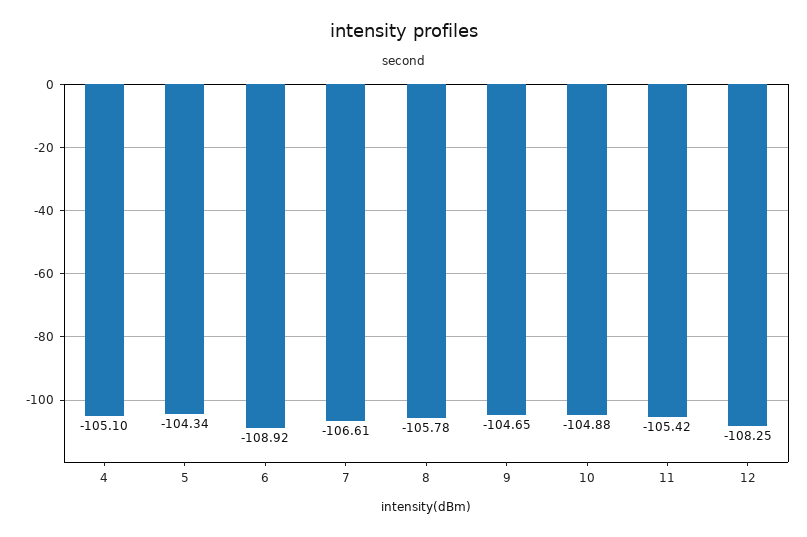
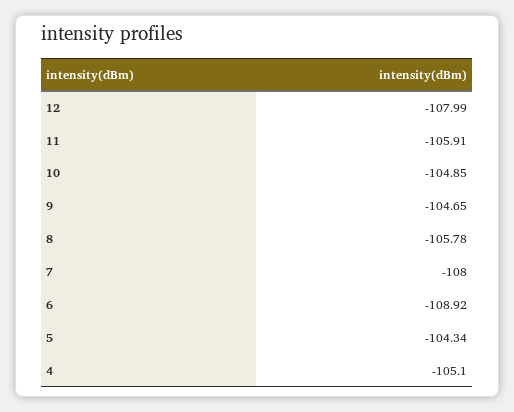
7: -106.61 -> -108
10: -104.88 -> -104.85
11: -105.42 -> -105.91
12: -108.25 -> -107.99

